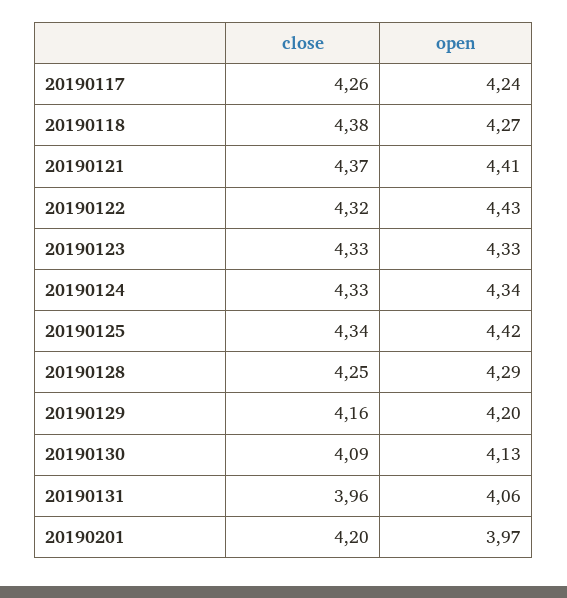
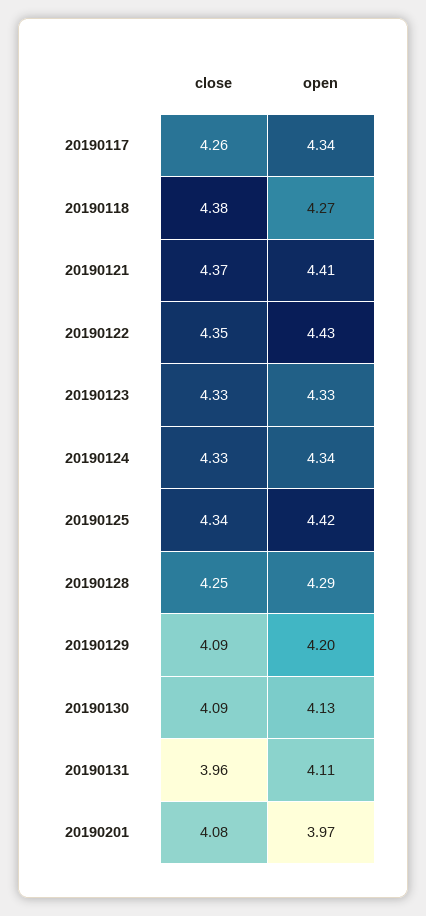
open, 20190117: 4.24 -> 4.34
close, 20190122: 4.32 -> 4.35
close, 20190129: 4.16 -> 4.09
open, 20190131: 4.06 -> 4.11
close, 20190201: 4.2 -> 4.08

